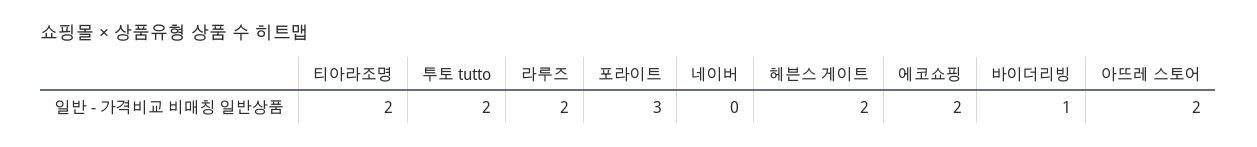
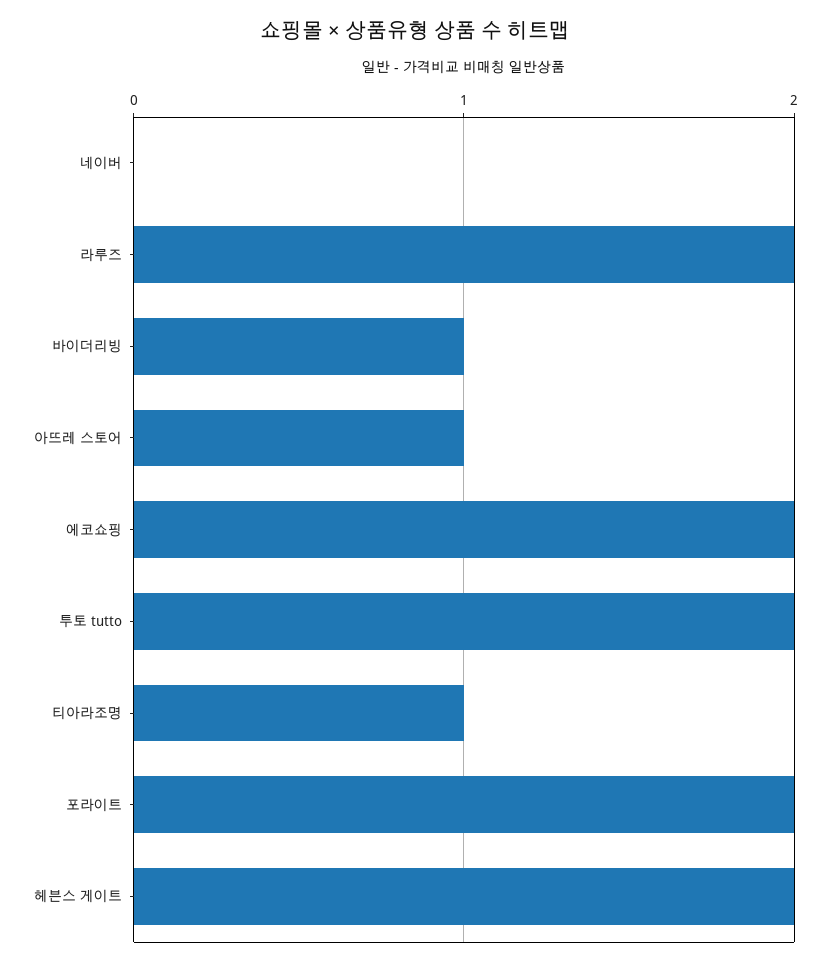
티아라조명: 2 -> 1
포라이트: 3 -> 2
아뜨레 스토어: 2 -> 1

